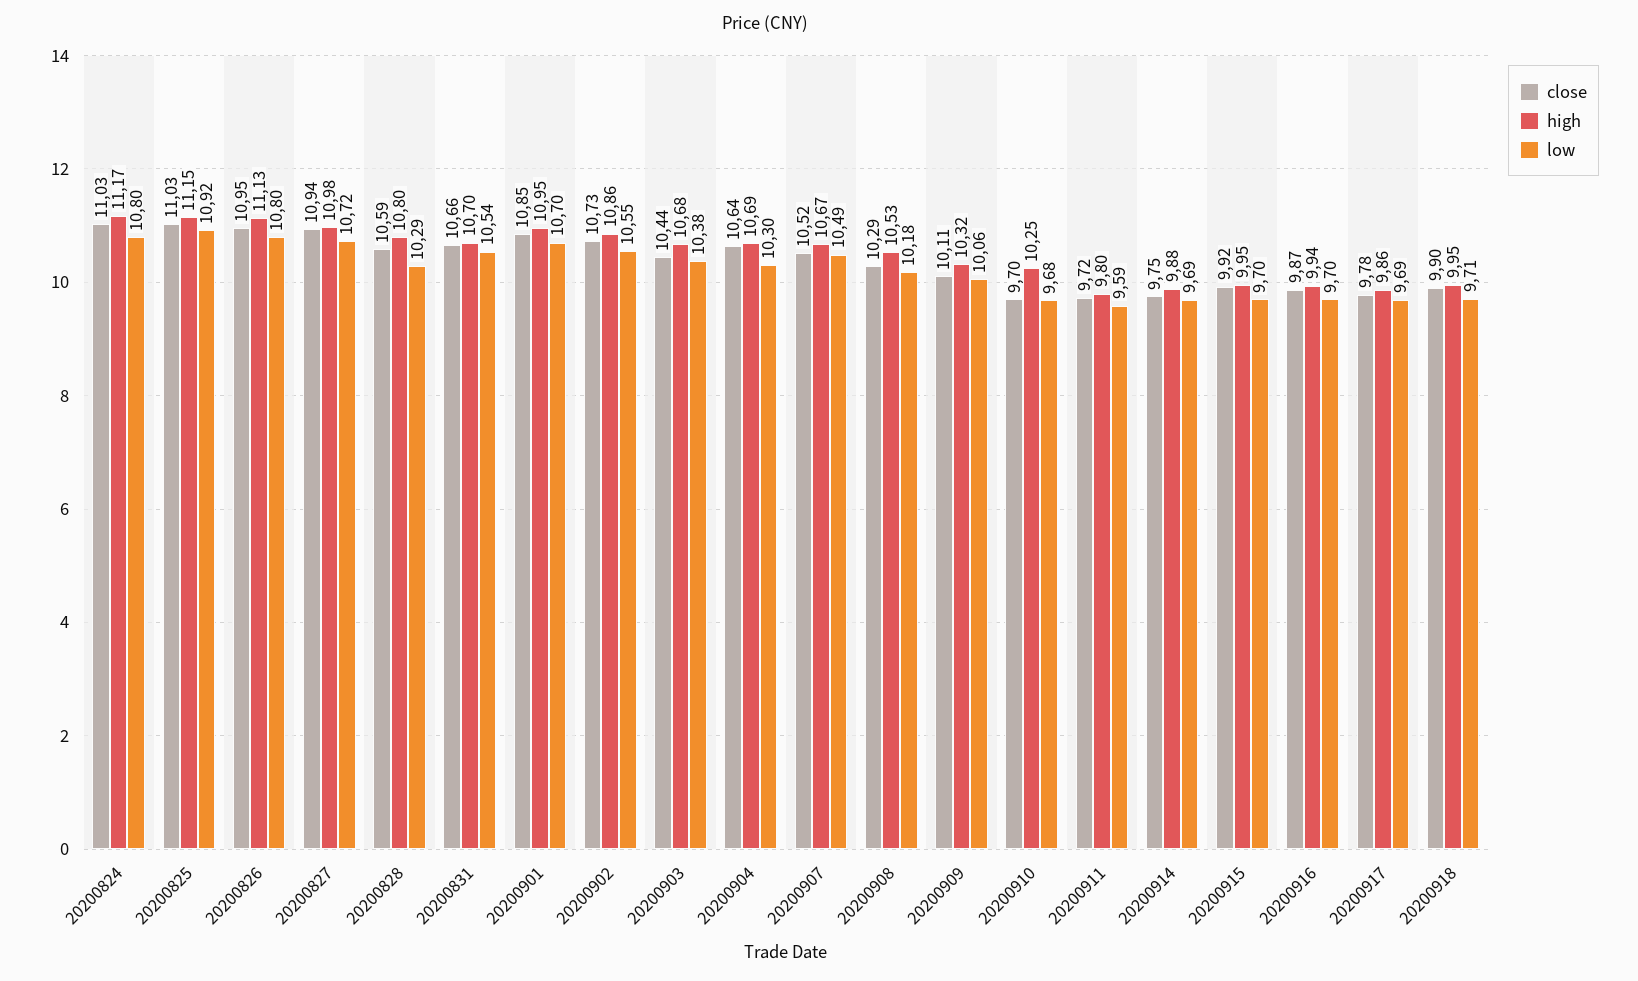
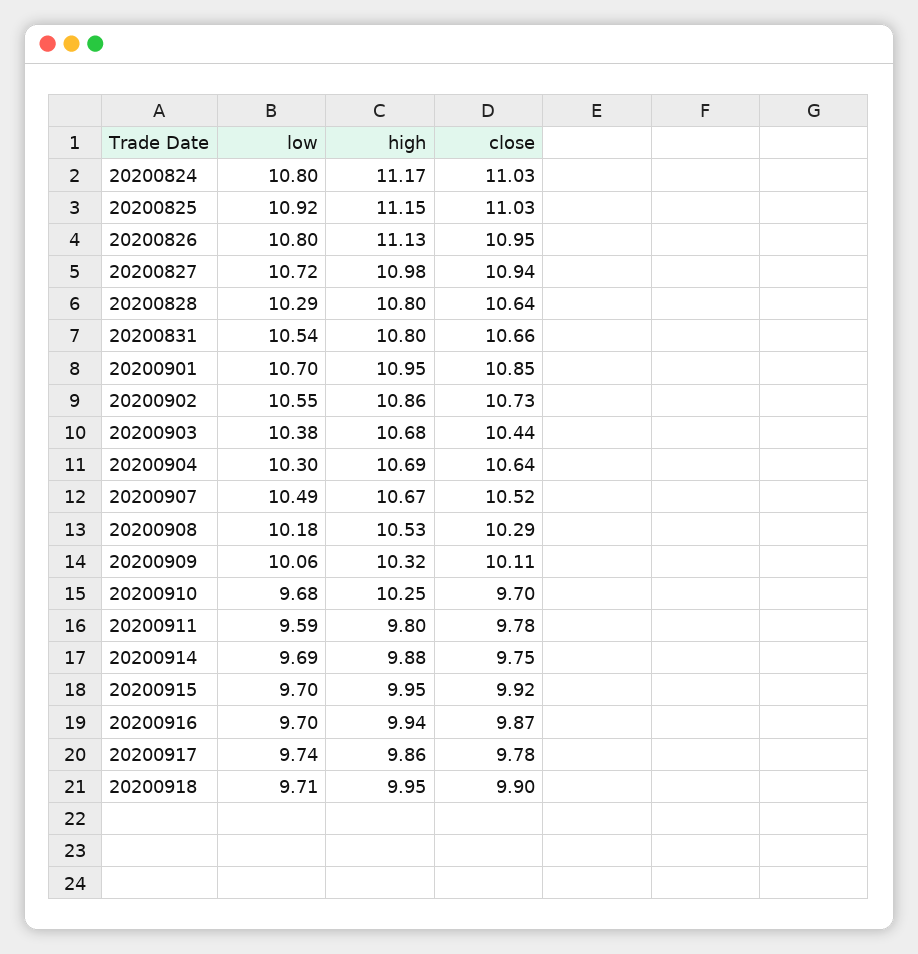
close, 20200828: 10.59 -> 10.64
high, 20200831: 10.7 -> 10.8
close, 20200911: 9.72 -> 9.78
low, 20200917: 9.69 -> 9.74

